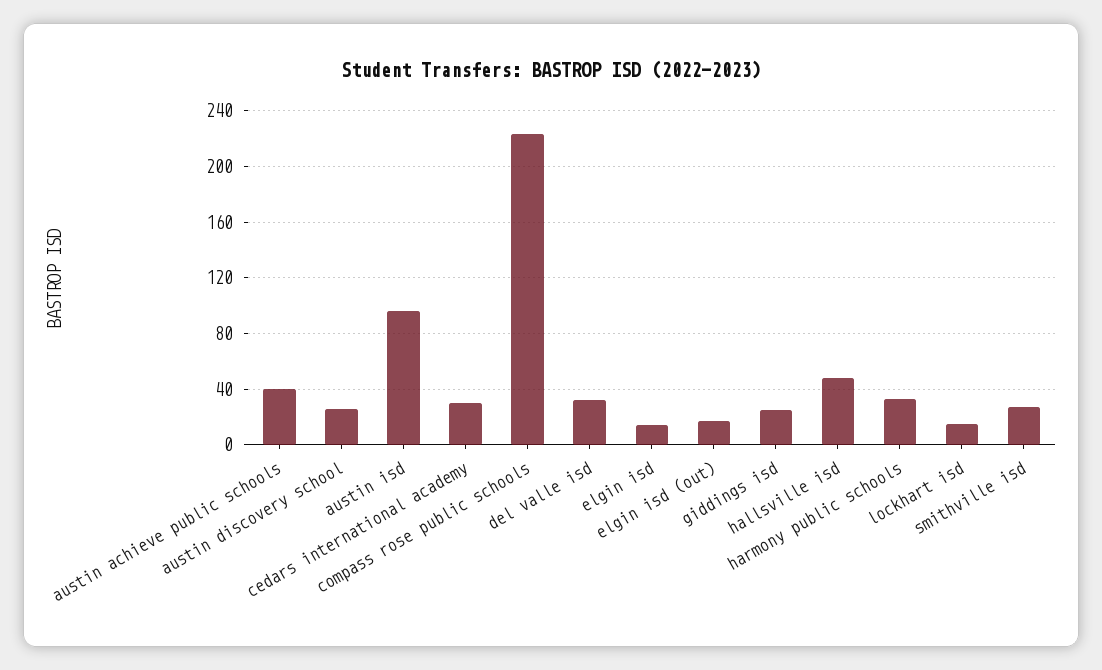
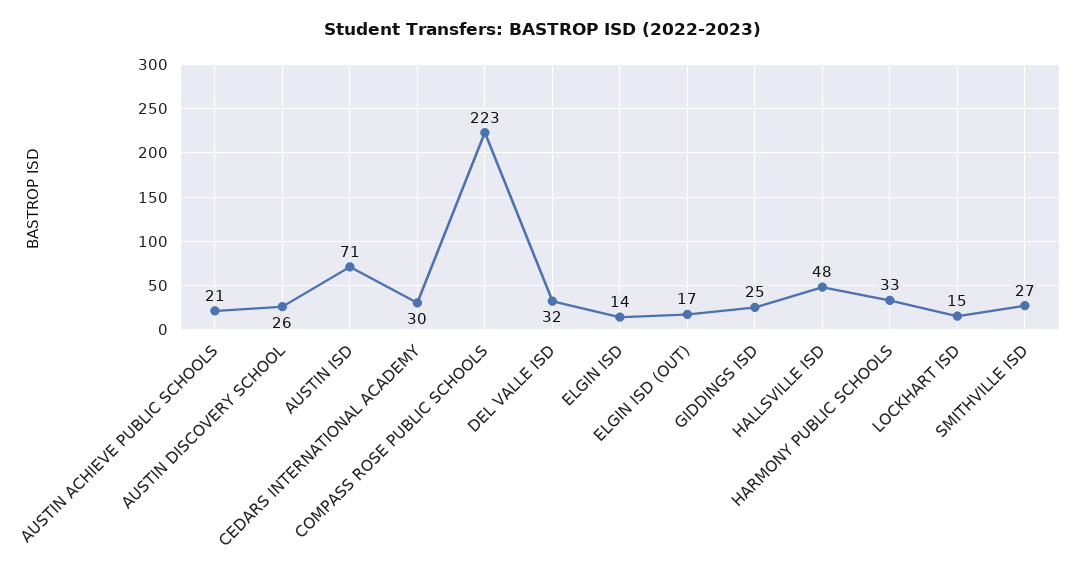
austin achieve public schools: 40 -> 21
austin isd: 95 -> 71

